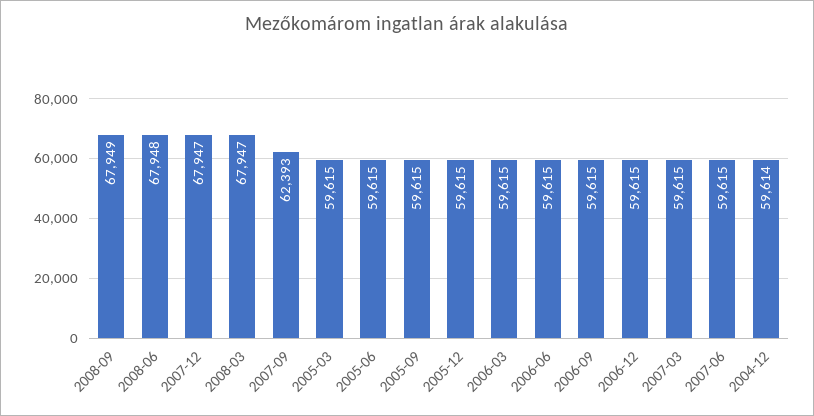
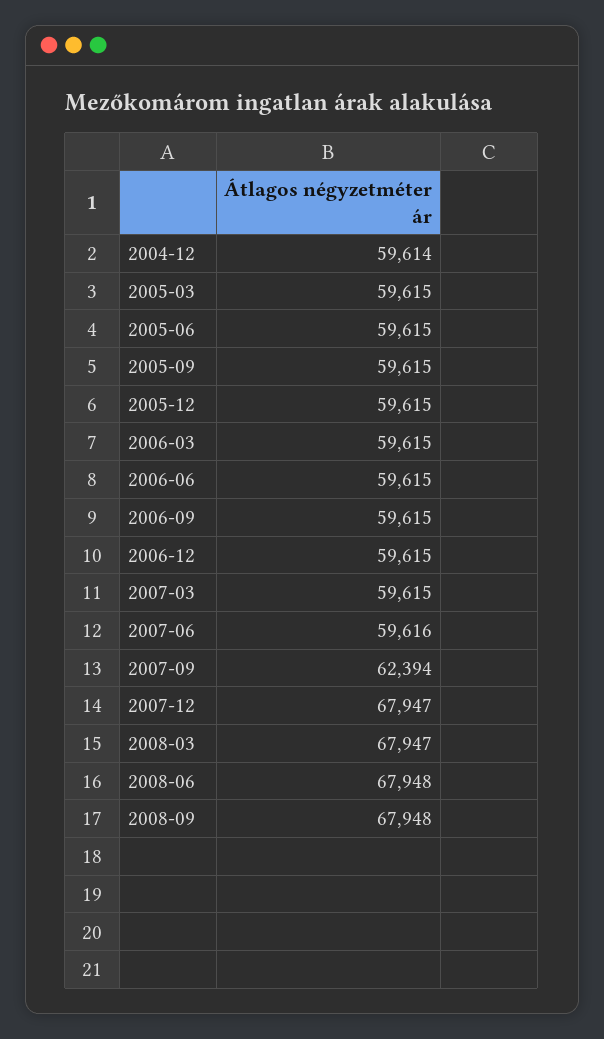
2008-09: 67949 -> 67948
2007-09: 62393 -> 62394
2007-06: 59615 -> 59616

